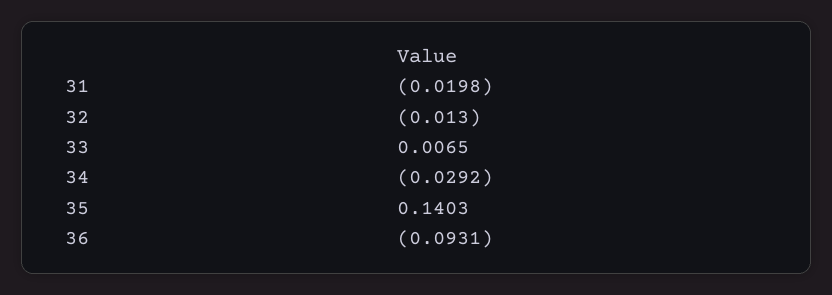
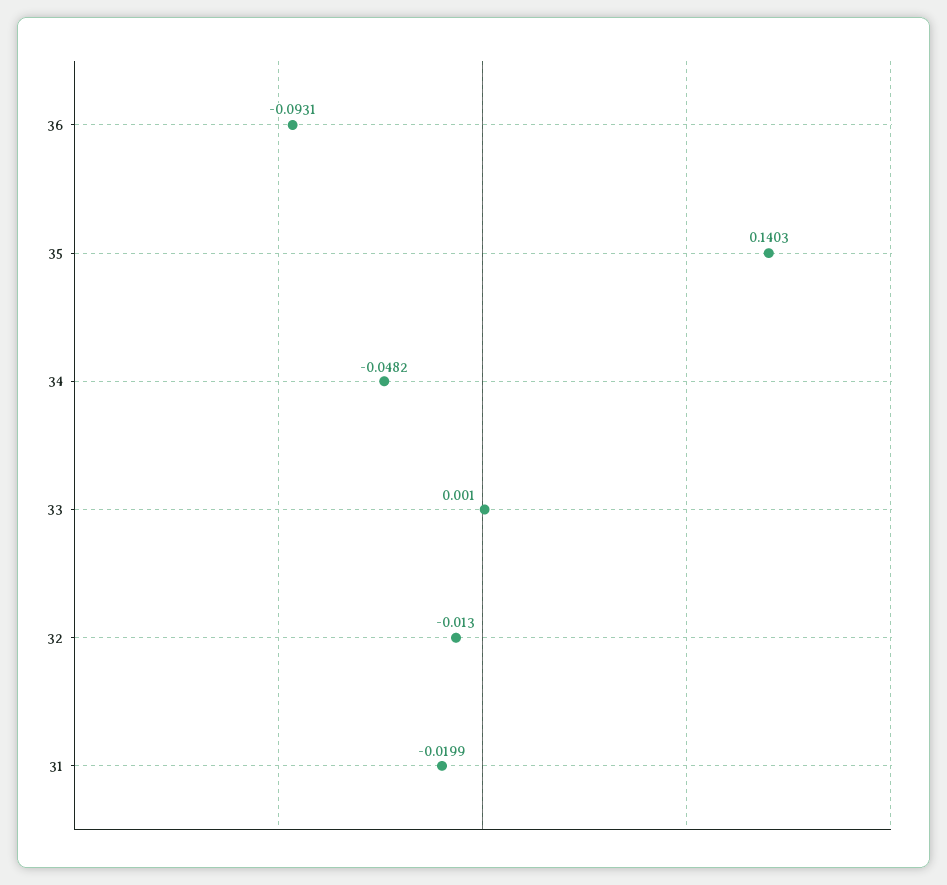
31: -0.0198 -> -0.0199
33: 0.0065 -> 0.001
34: -0.0292 -> -0.0482

